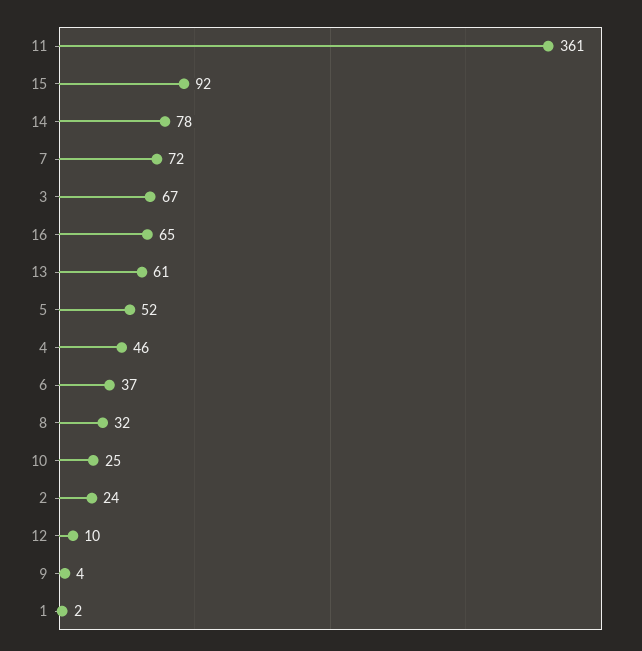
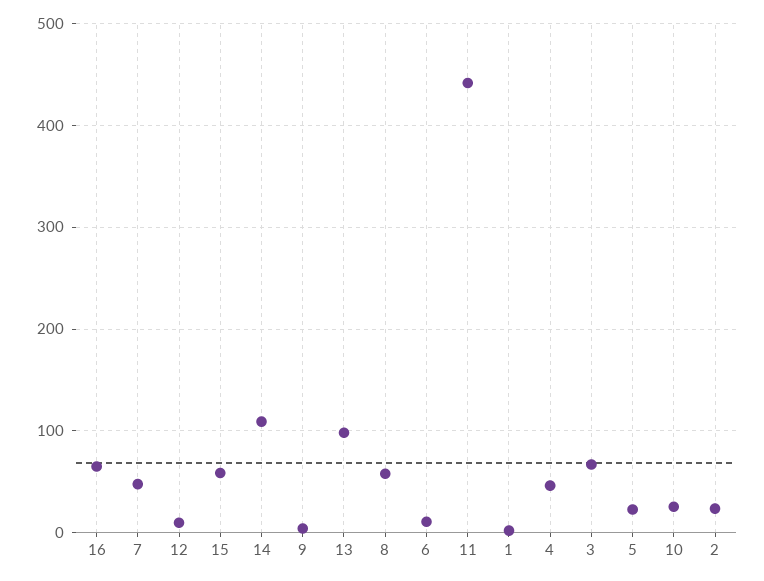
11: 361 -> 440
15: 92 -> 60
14: 78 -> 110
7: 72 -> 50
13: 61 -> 100
5: 52 -> 20
6: 37 -> 10
8: 32 -> 60

